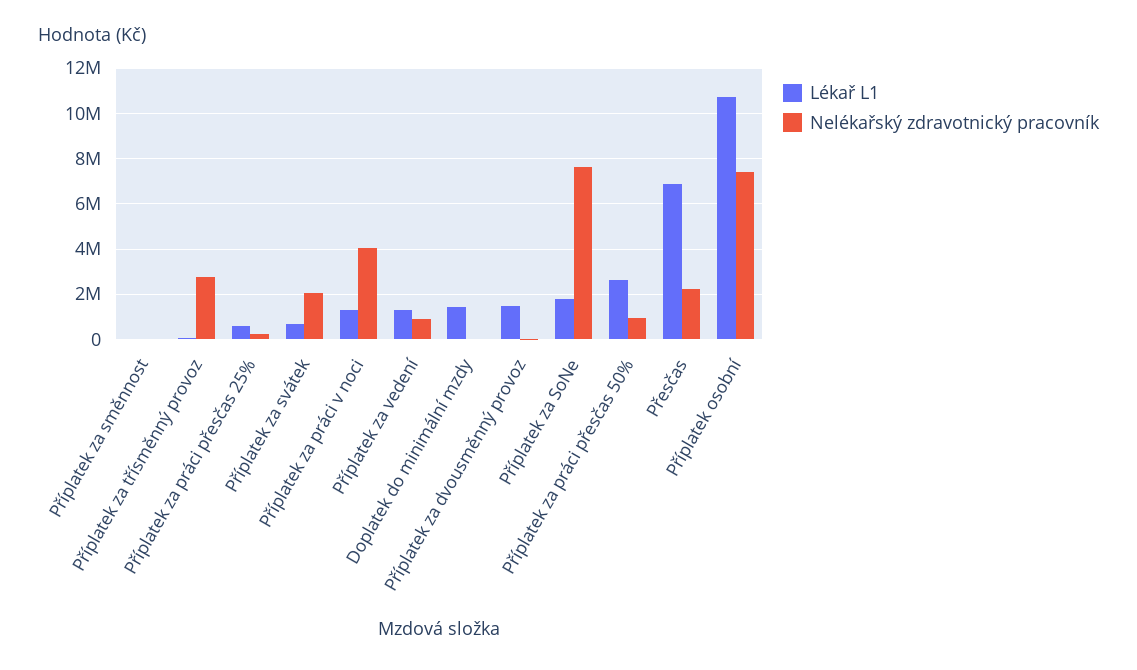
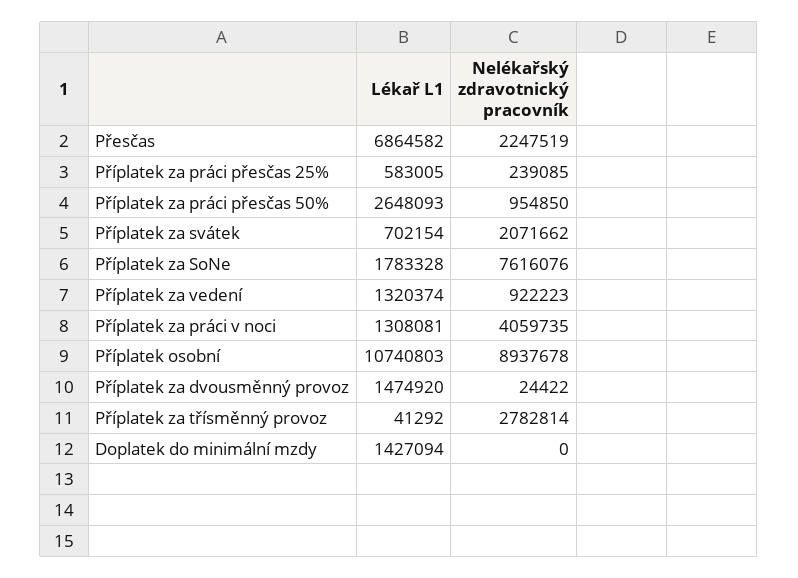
Lékař L1, Příplatek za směnnost: 0 -> none
Nelékařský zdravotnický pracovník, Příplatek za směnnost: 0 -> none
Nelékařský zdravotnický pracovník, Příplatek osobní: 7500000 -> 8937678

